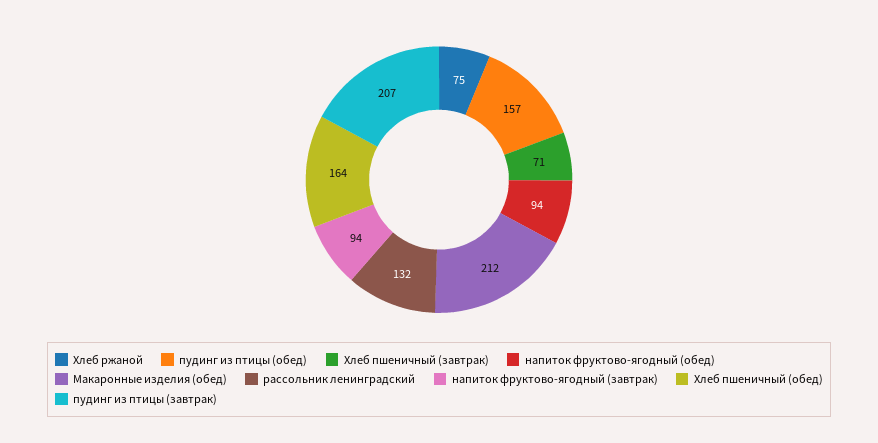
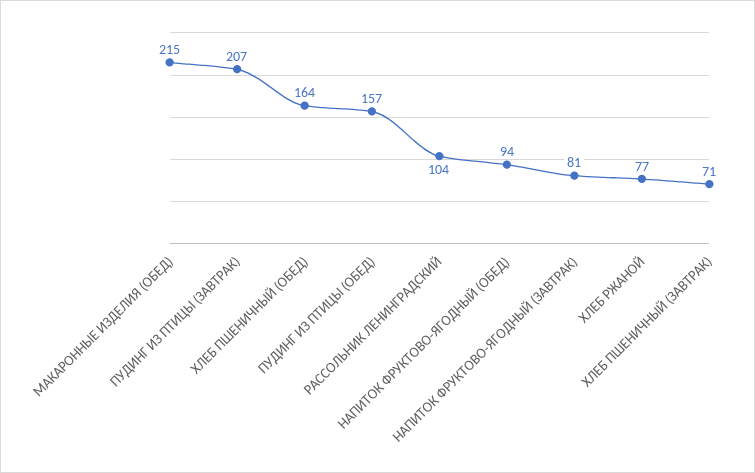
Хлеб ржаной: 75 -> 77
Макаронные изделия (обед): 212 -> 215
рассольник ленинградский: 132 -> 104
напиток фруктово-ягодный (завтрак): 94 -> 81

